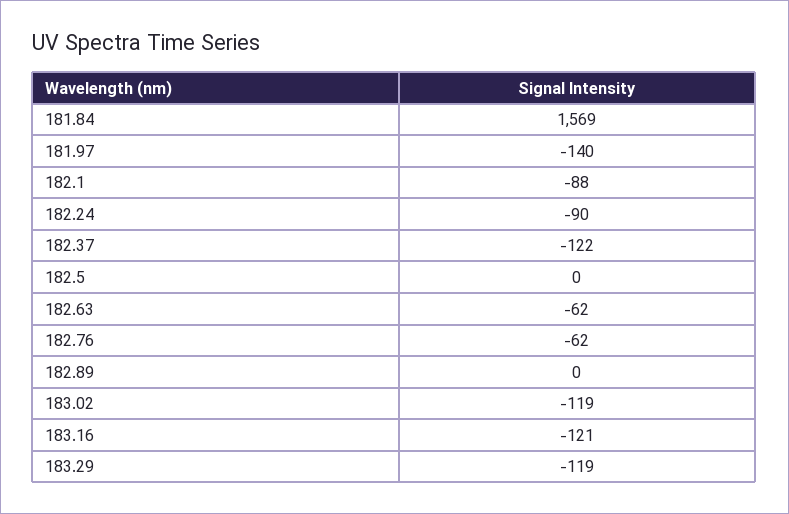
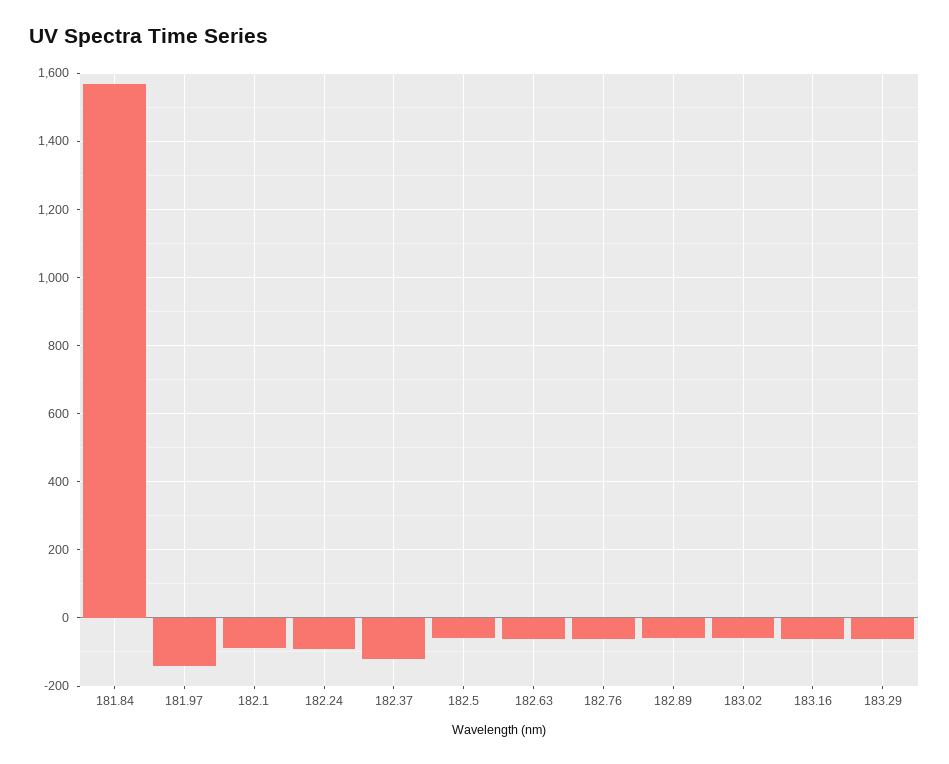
182.5: 0 -> -60
182.89: 0 -> -60
183.02: -119 -> -60
183.16: -121 -> -60
183.29: -119 -> -60

